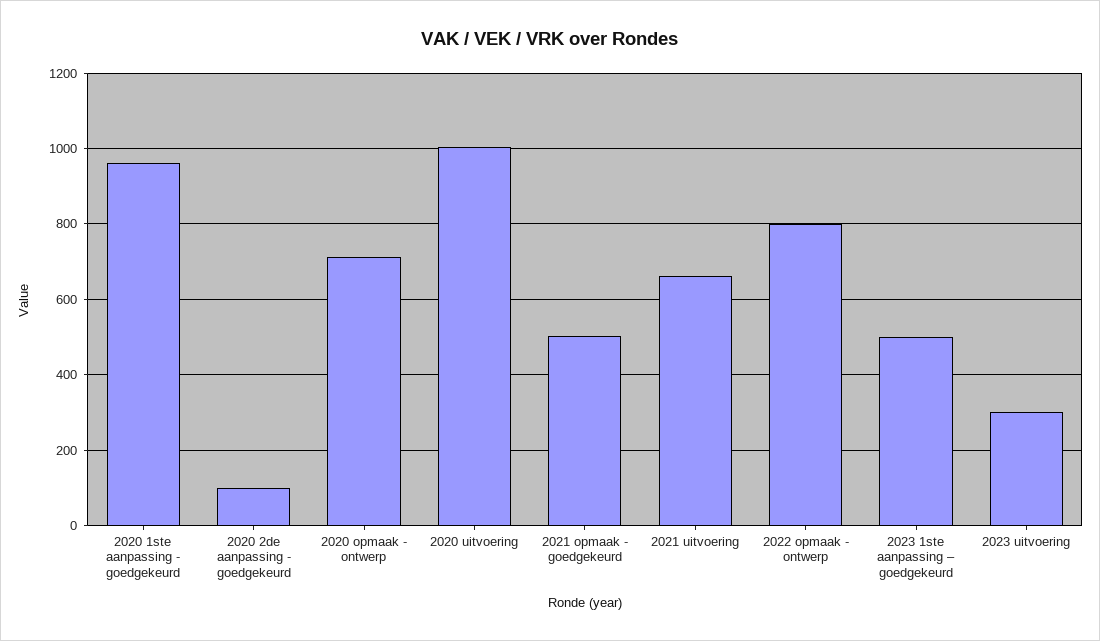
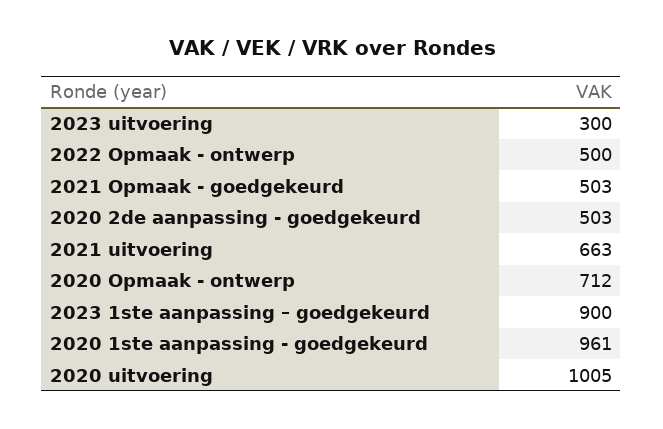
2020 2de aanpassing - goedgekeurd: 100 -> 503
2022 opmaak - ontwerp: 800 -> 500
2023 1ste aanpassing – goedgekeurd: 500 -> 900

